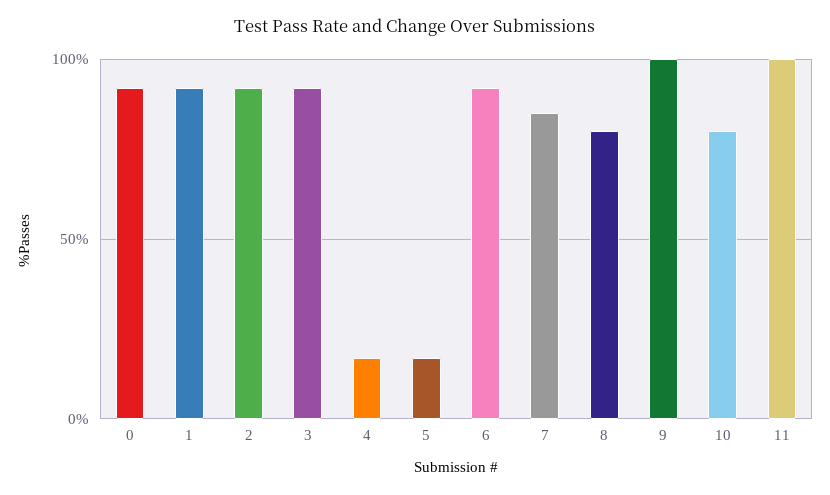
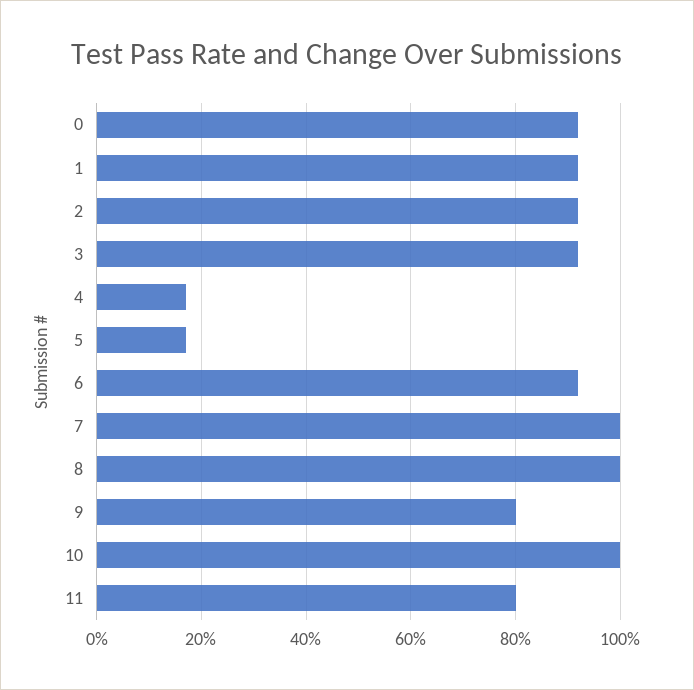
7: 85 -> 100
8: 80 -> 100
9: 100 -> 80
10: 80 -> 100
11: 100 -> 80

